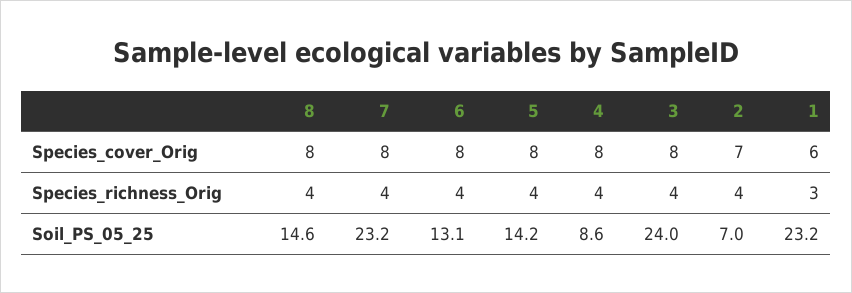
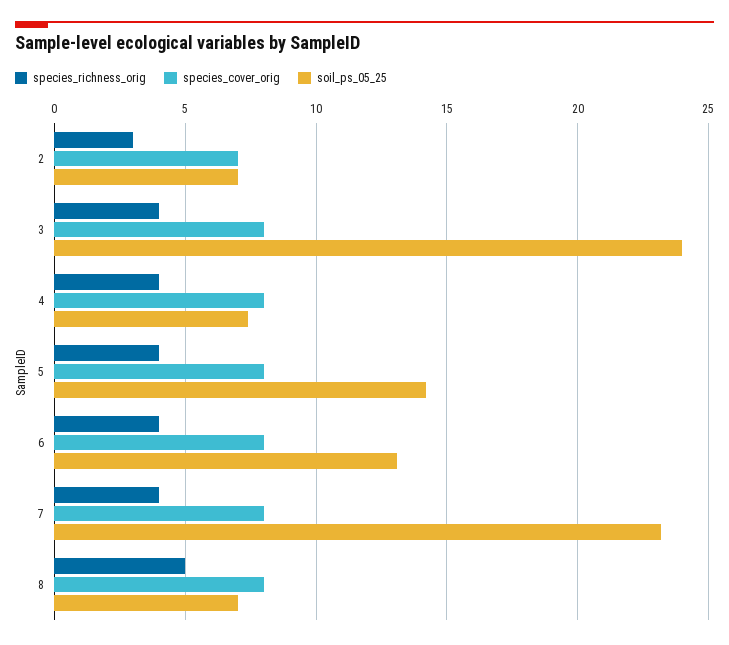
Species_cover_Orig, 1: 6 -> none
Species_richness_Orig, 8: 4 -> 5
Species_richness_Orig, 2: 4 -> 3
Species_richness_Orig, 1: 3 -> none
Soil_PS_05_25, 8: 14.6 -> 7
Soil_PS_05_25, 4: 8.6 -> 7.5
Soil_PS_05_25, 1: 23.2 -> none

